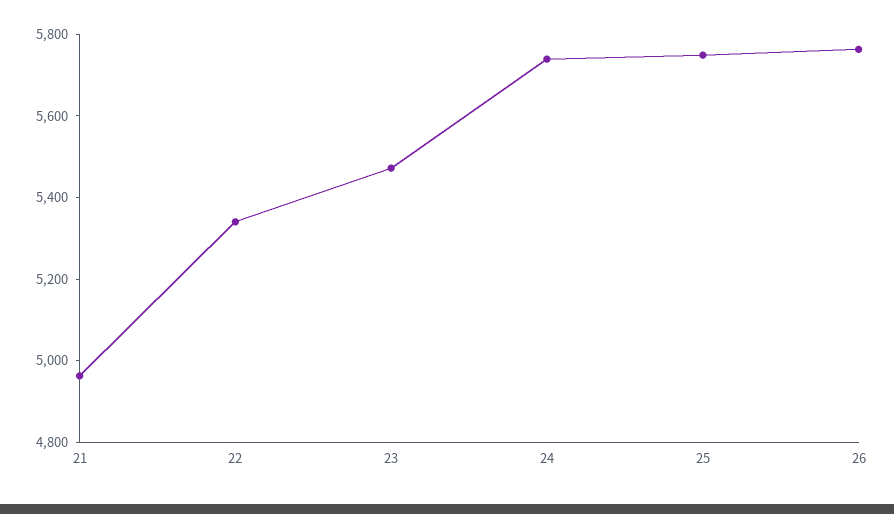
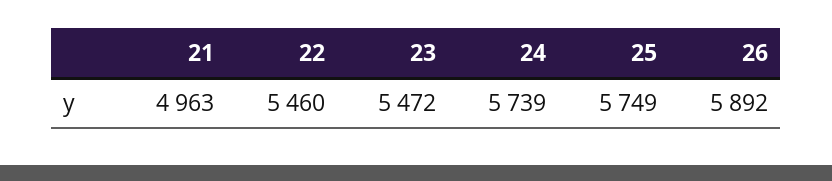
22: 5350 -> 5460
26: 5750 -> 5892

